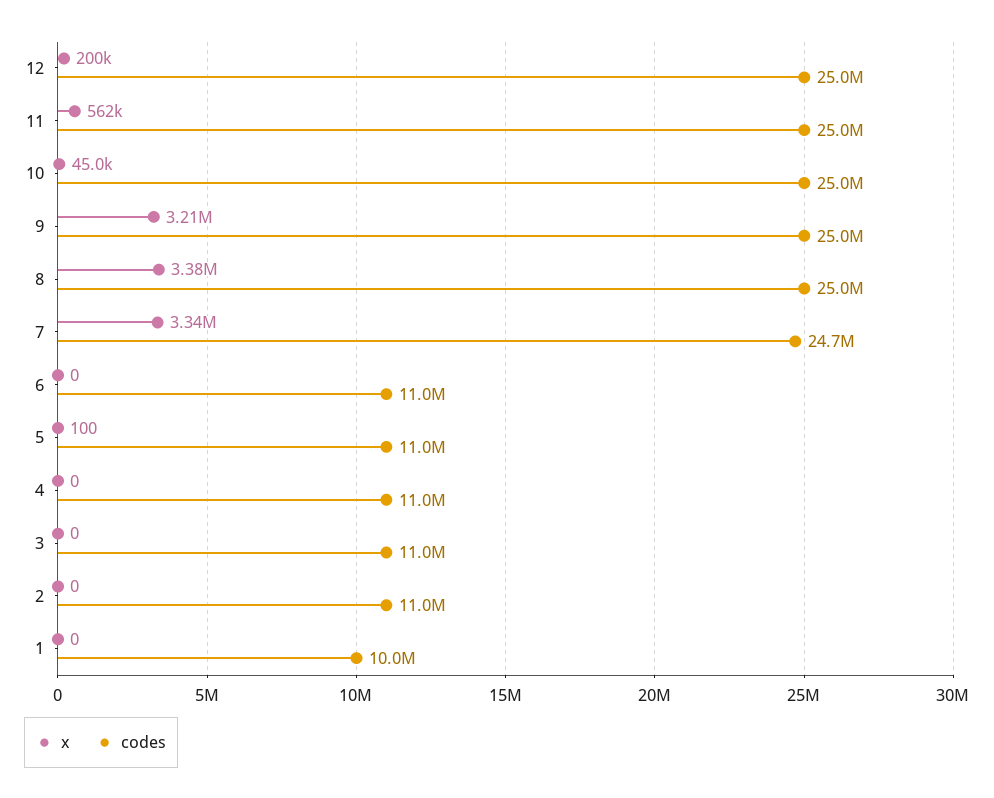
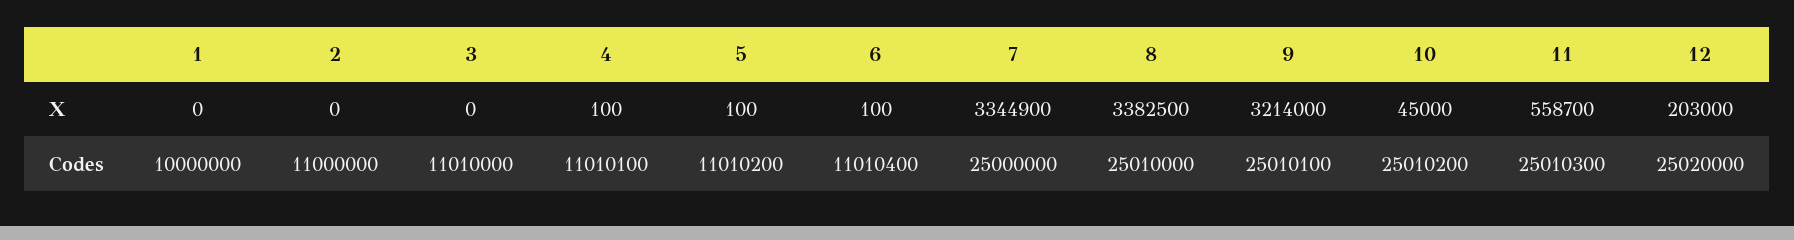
x, 12: 200000 -> 203000
x, 11: 562000 -> 558700
codes, 7: 24700000 -> 25000000
x, 6: 0 -> 100
x, 4: 0 -> 100

